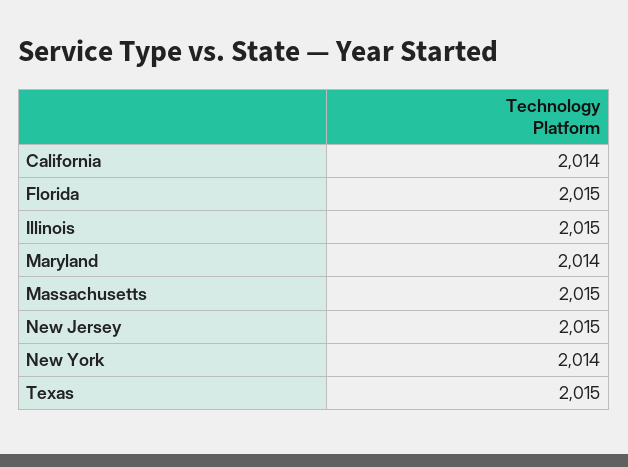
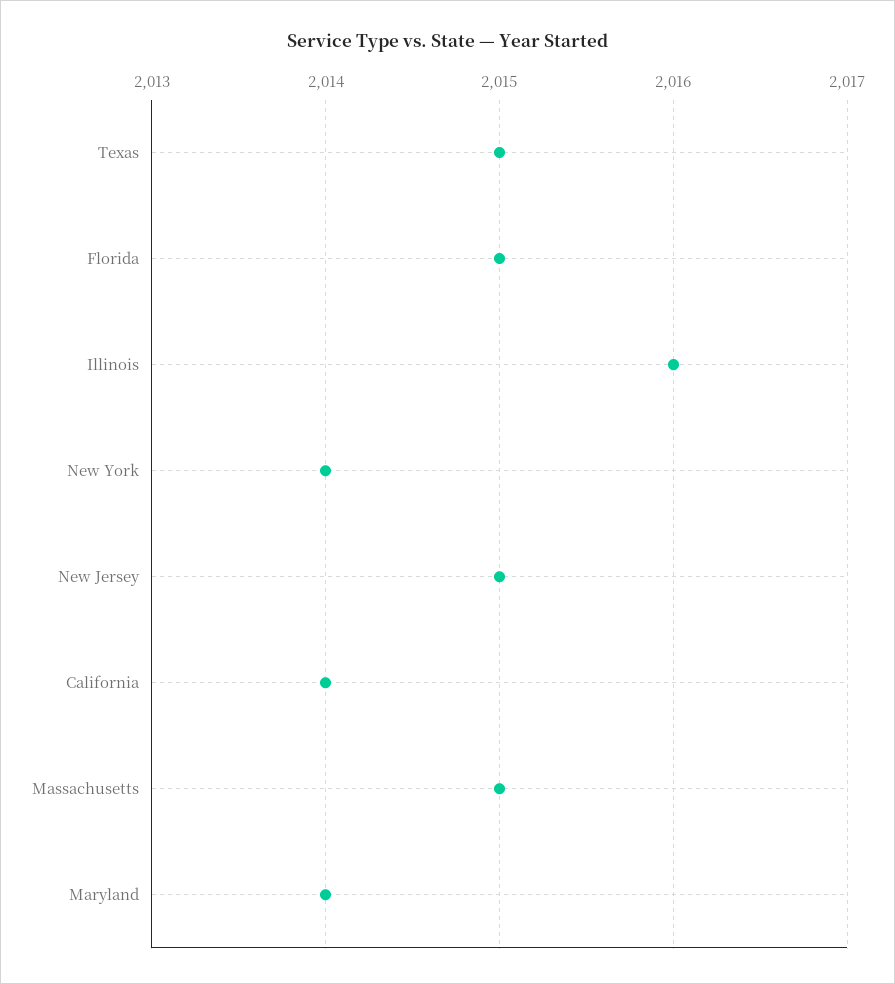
Illinois: 2015 -> 2016

